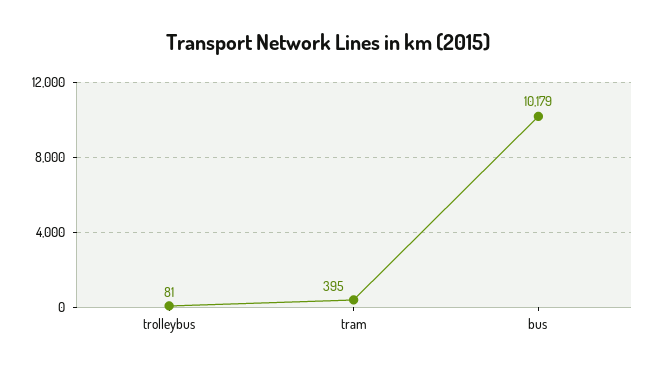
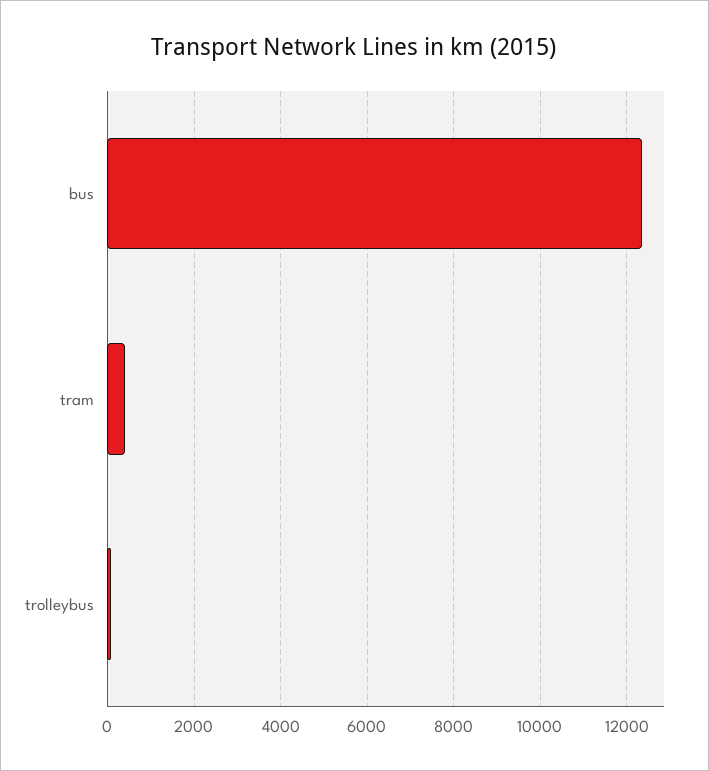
bus: 10179 -> 12400

